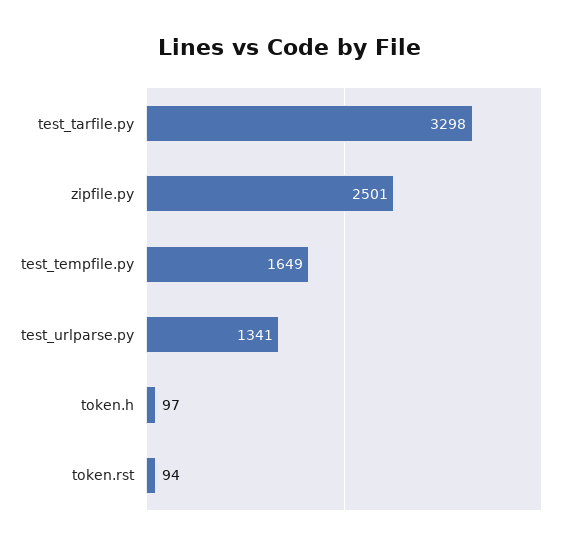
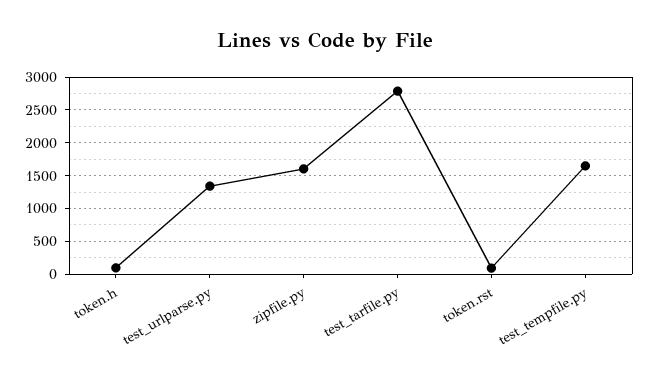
test_tarfile.py: 3298 -> 2800
zipfile.py: 2501 -> 1600

